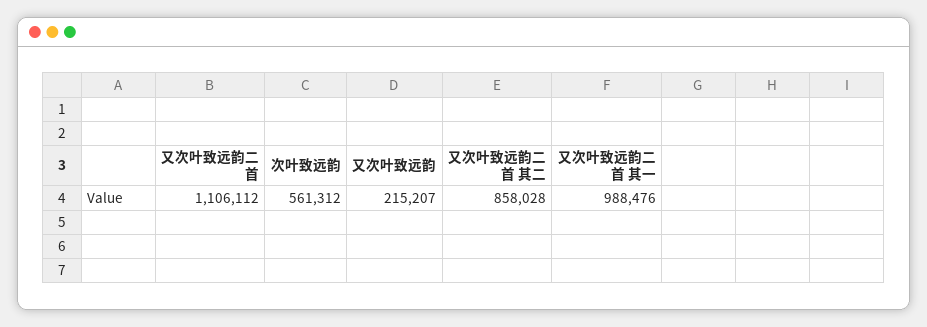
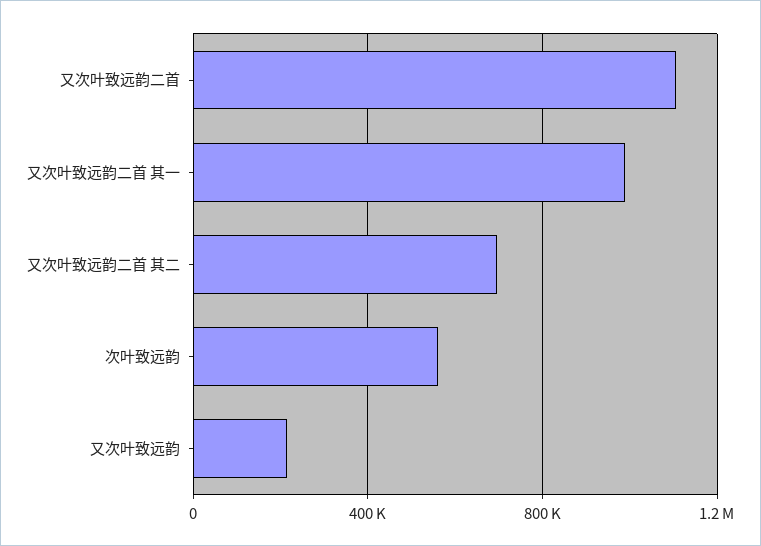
又次叶致远韵二首 其二: 858028 -> 700000

